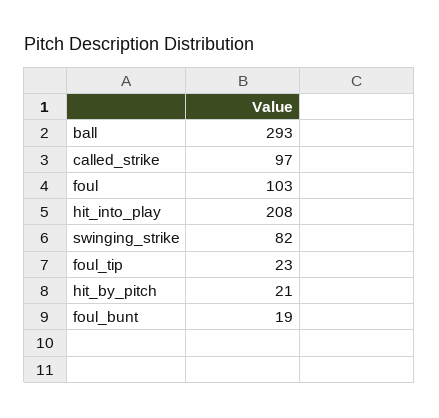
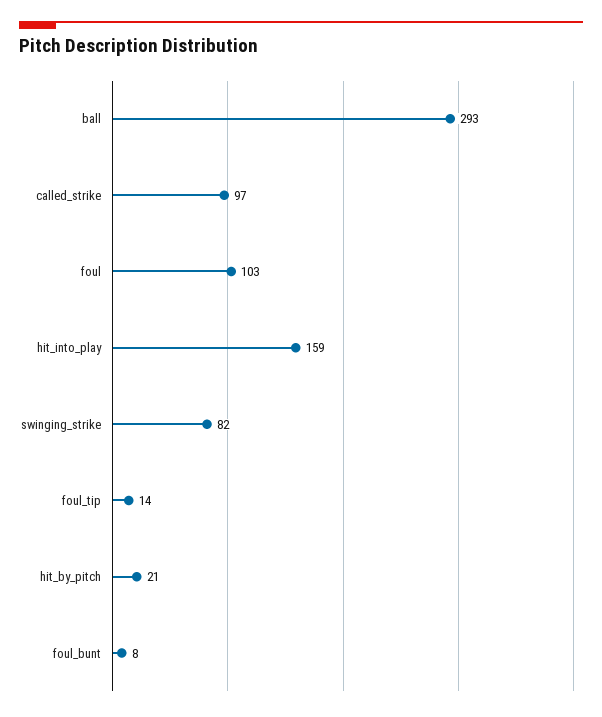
hit_into_play: 208 -> 159
foul_tip: 23 -> 14
foul_bunt: 19 -> 8

